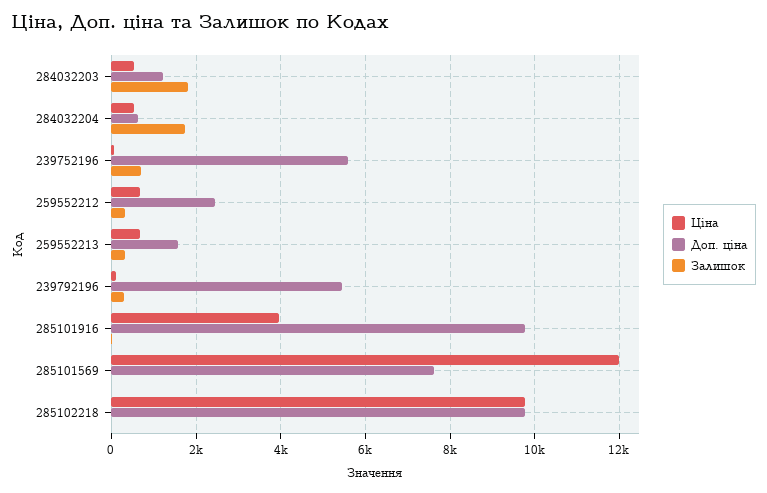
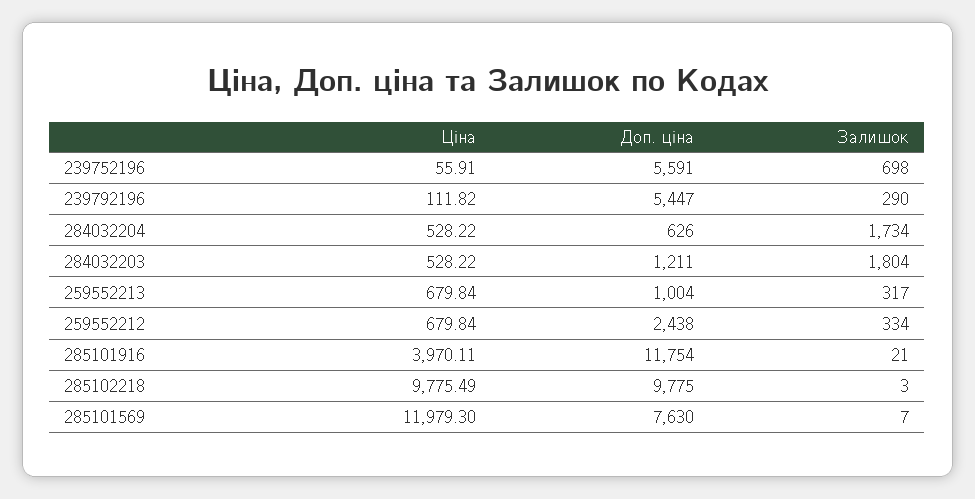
Доп. ціна, 259552213: 1600 -> 1004
Доп. ціна, 285101916: 9800 -> 11754

